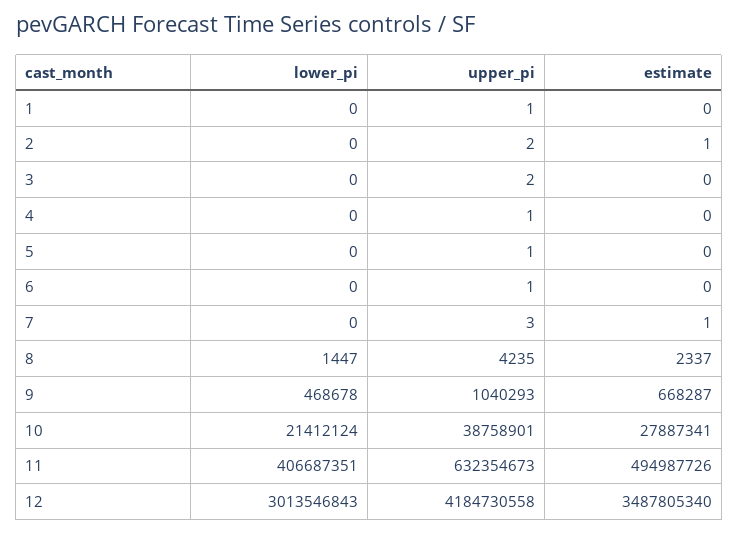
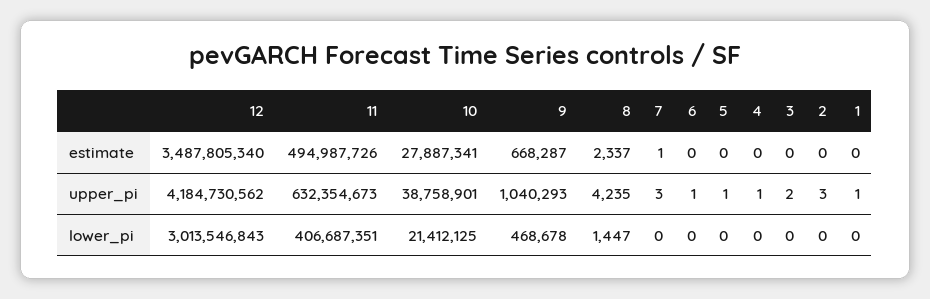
upper_pi, 2: 2 -> 3
estimate, 2: 1 -> 0
lower_pi, 10: 21412124 -> 21412125
upper_pi, 12: 4184730558 -> 4184730562

